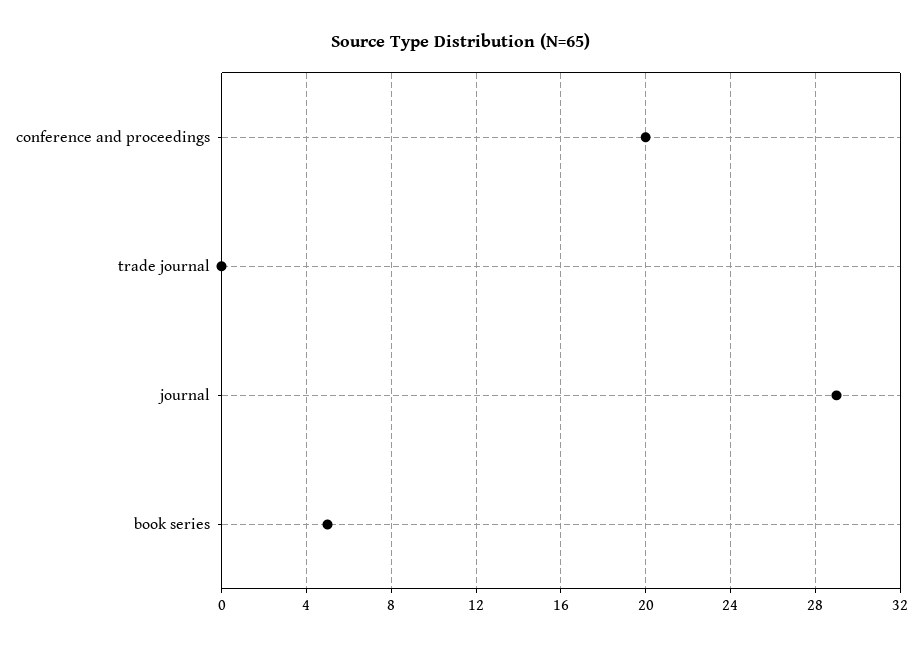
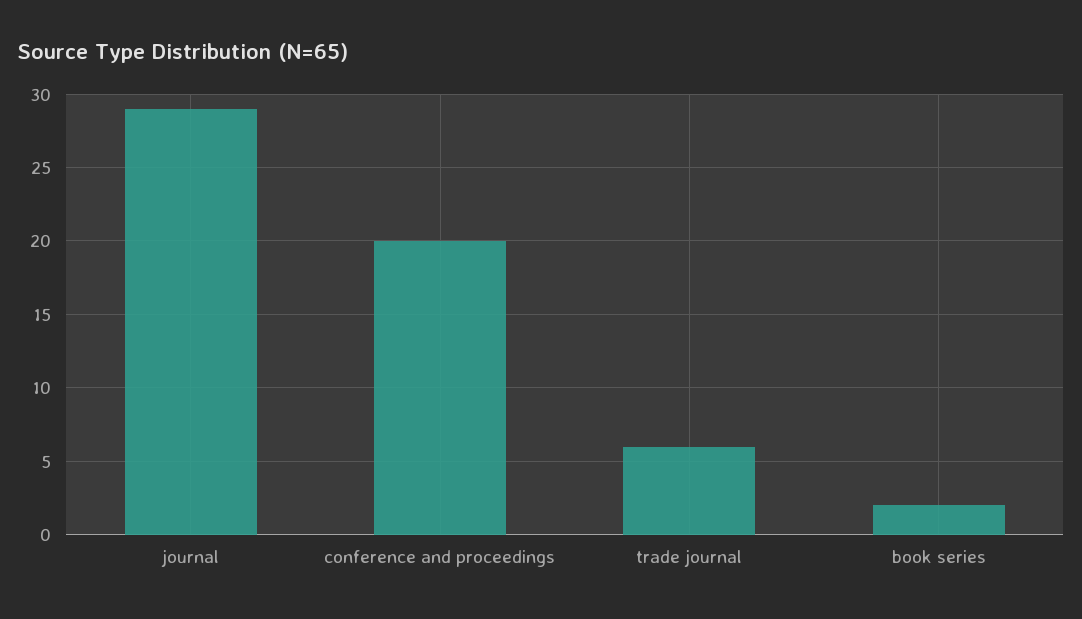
trade journal: 0 -> 6
book series: 5 -> 2

